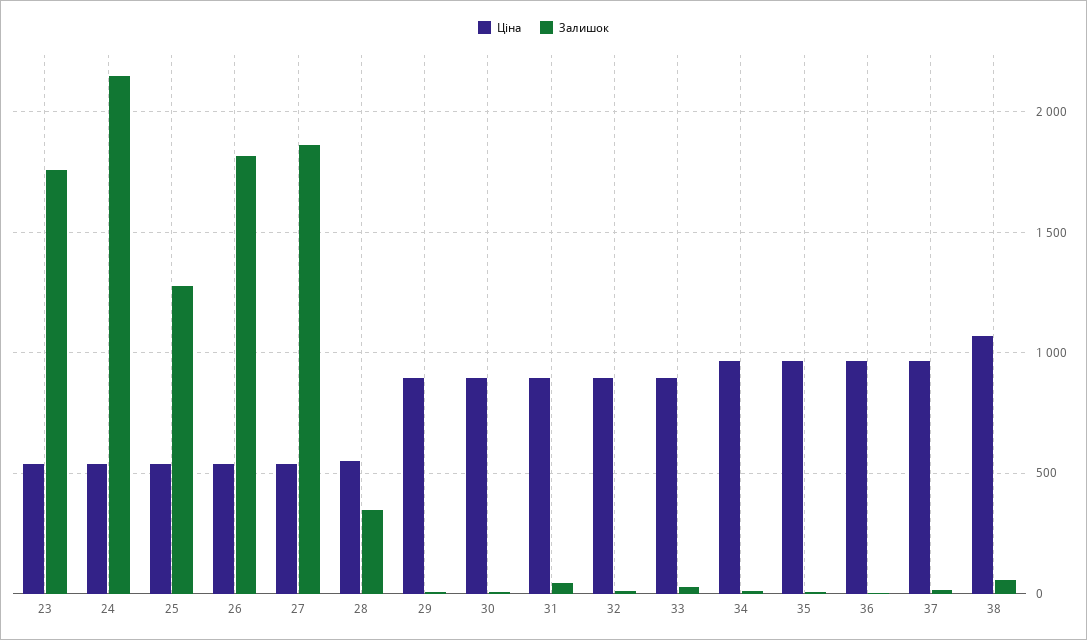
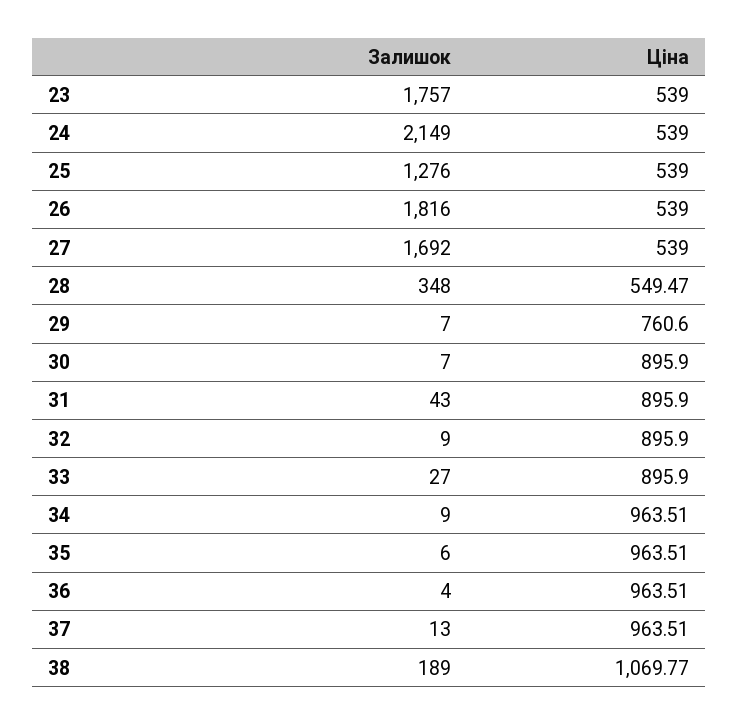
Залишок, 27: 1850 -> 1692
Ціна, 29: 900 -> 760.6
Залишок, 38: 50 -> 189

